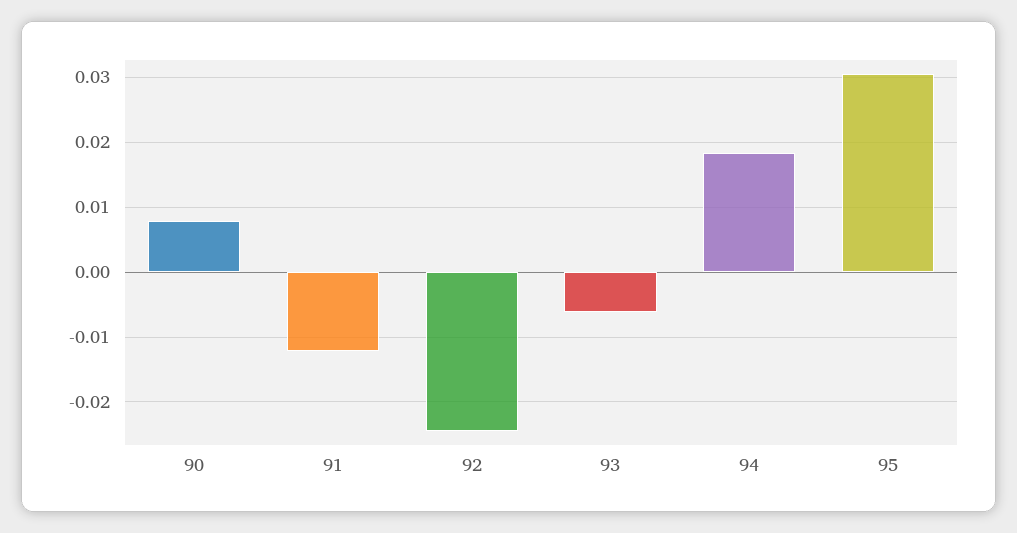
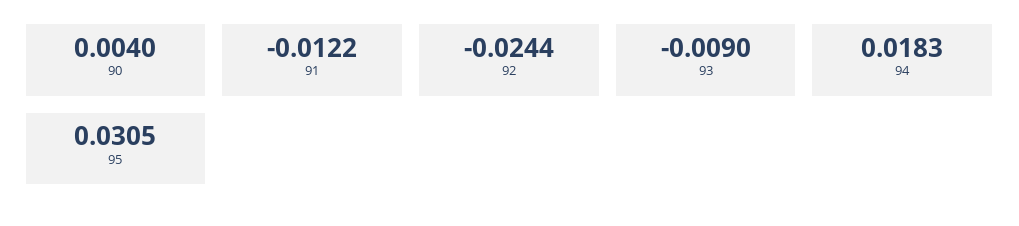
90: 0.008 -> 0.004
93: -0.006 -> -0.009

